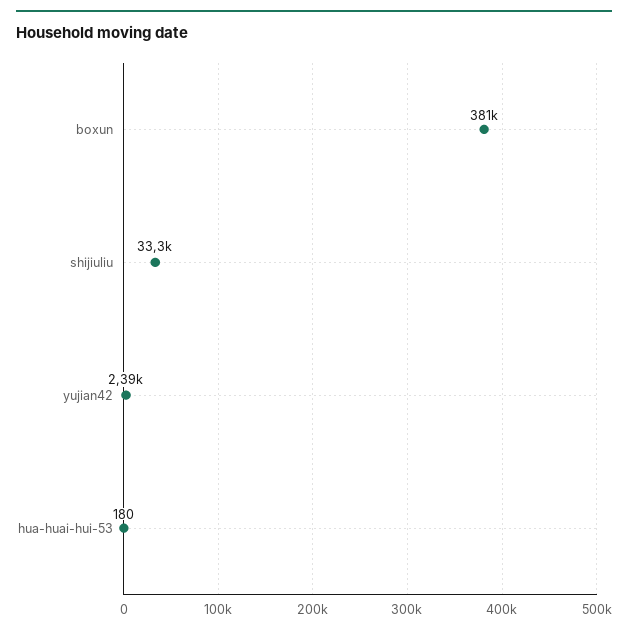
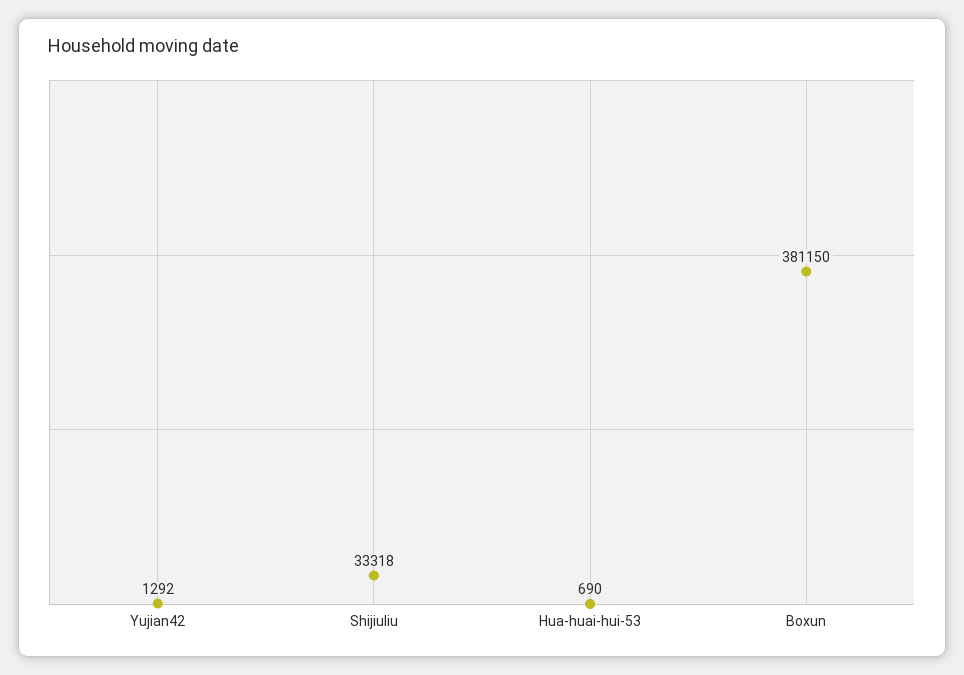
yujian42: 2390 -> 1292
hua-huai-hui-53: 180 -> 690

